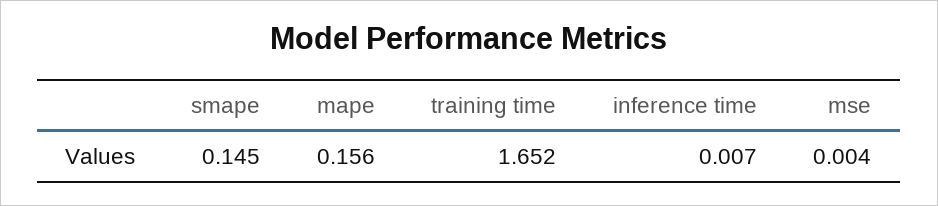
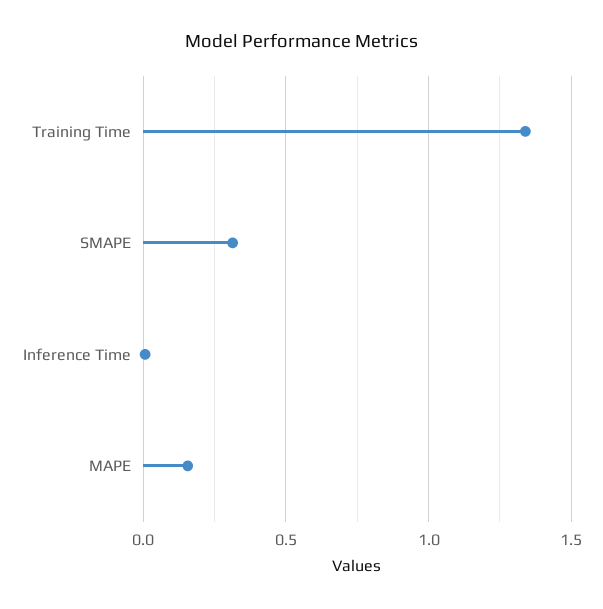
smape: 0.145 -> 0.3
training time: 1.652 -> 1.35
mse: 0.004 -> none

